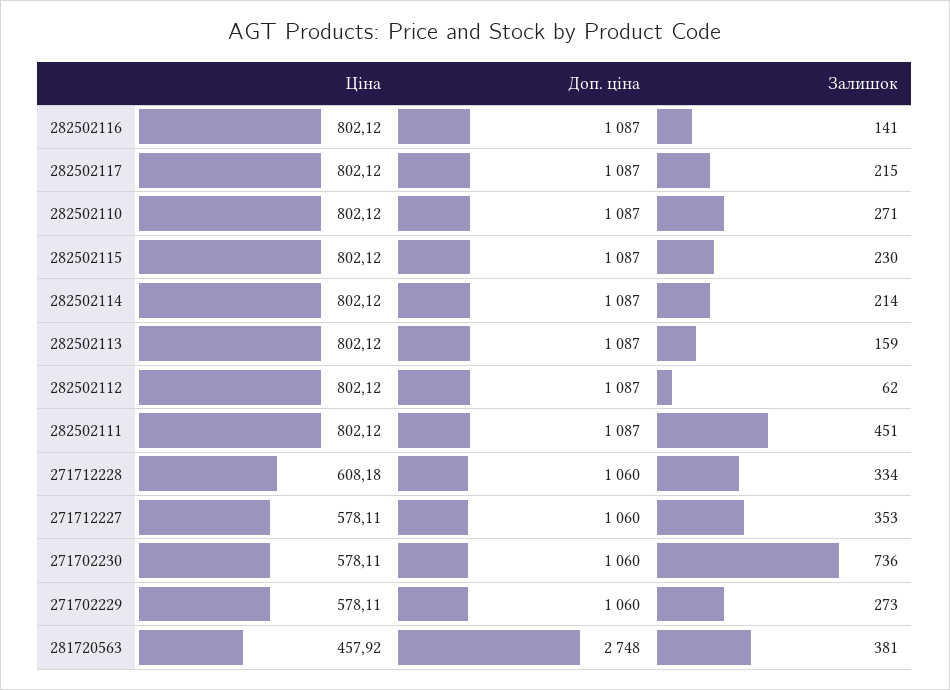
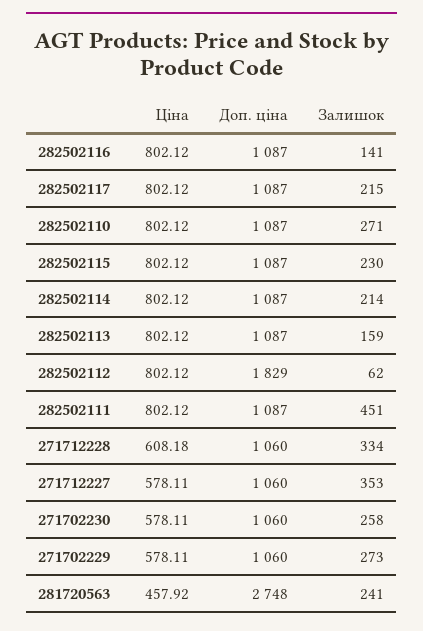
Доп. ціна, 282502112: 1087 -> 1829
Залишок, 271702230: 736 -> 258
Залишок, 281720563: 381 -> 241

